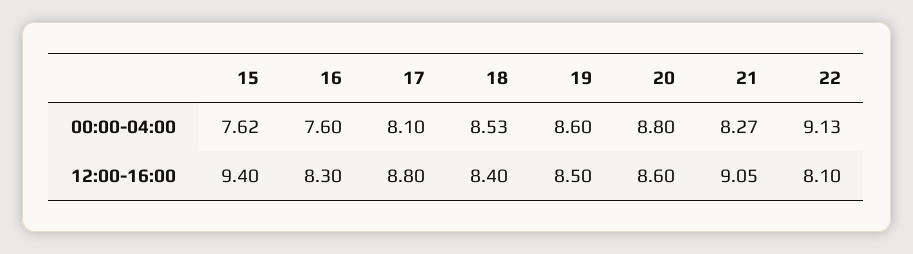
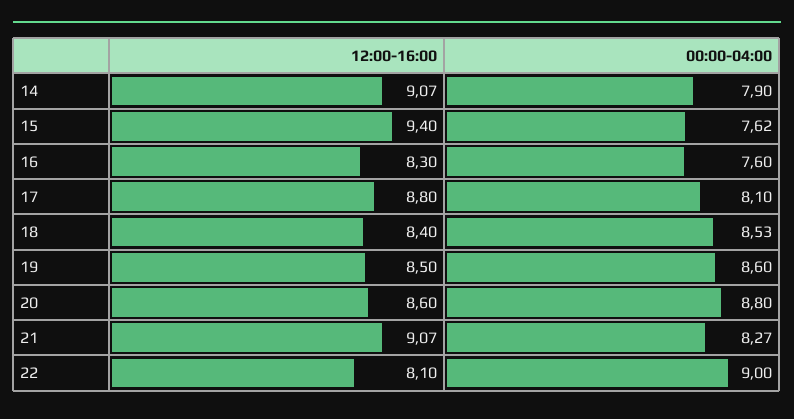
22, 00:00-04:00: 9.13 -> 9
21, 12:00-16:00: 9.05 -> 9.07
14, 12:00-16:00: none -> 9.07
14, 00:00-04:00: none -> 7.9

